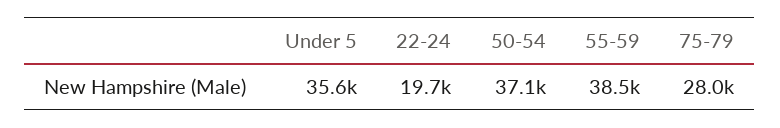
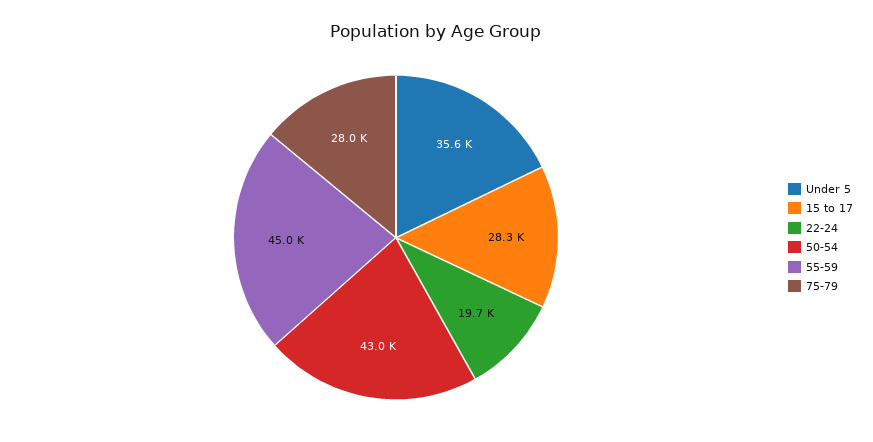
50-54: 37100 -> 43000
55-59: 38500 -> 45000
15 to 17: none -> 28300

